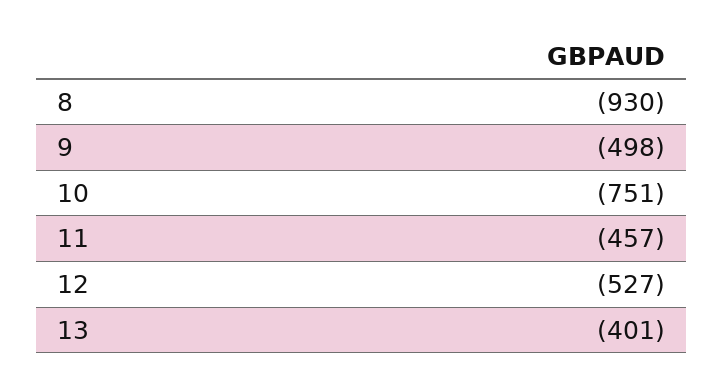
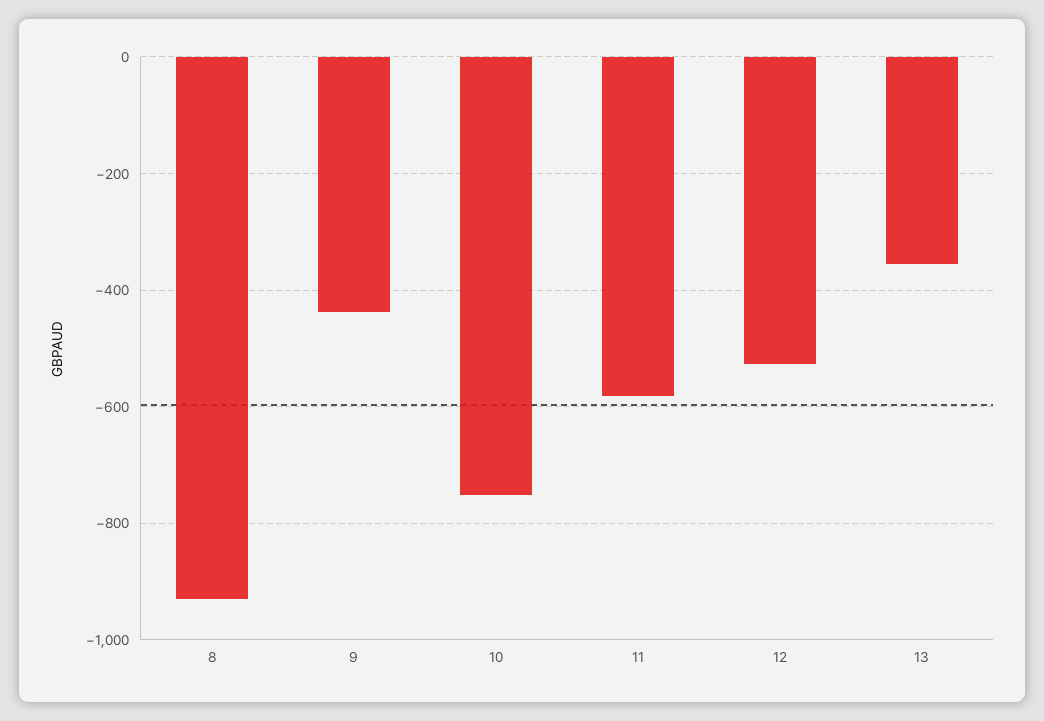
9: -498 -> -440
11: -457 -> -580
13: -401 -> -360

